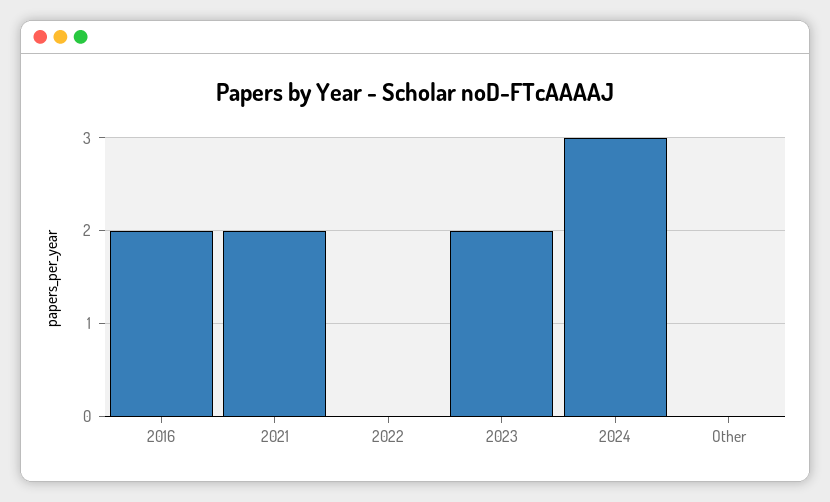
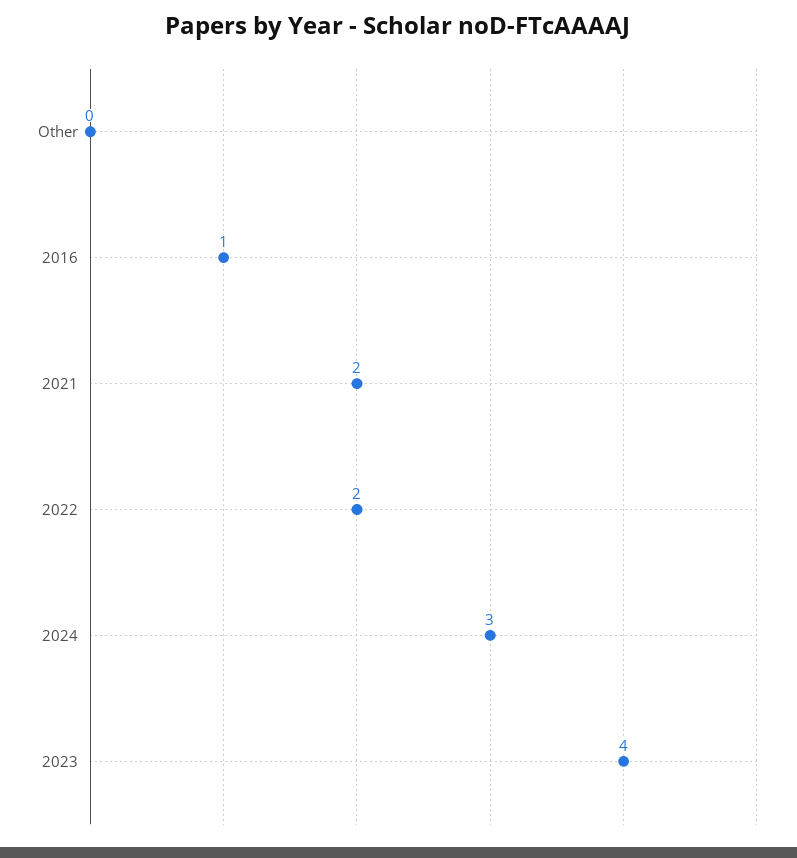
2016: 2 -> 1
2022: 0 -> 2
2023: 2 -> 4

